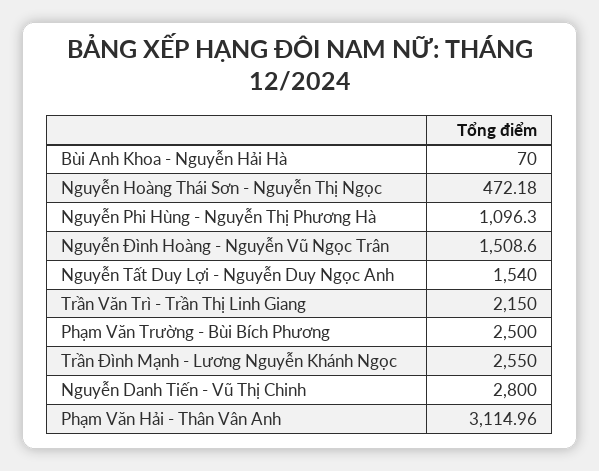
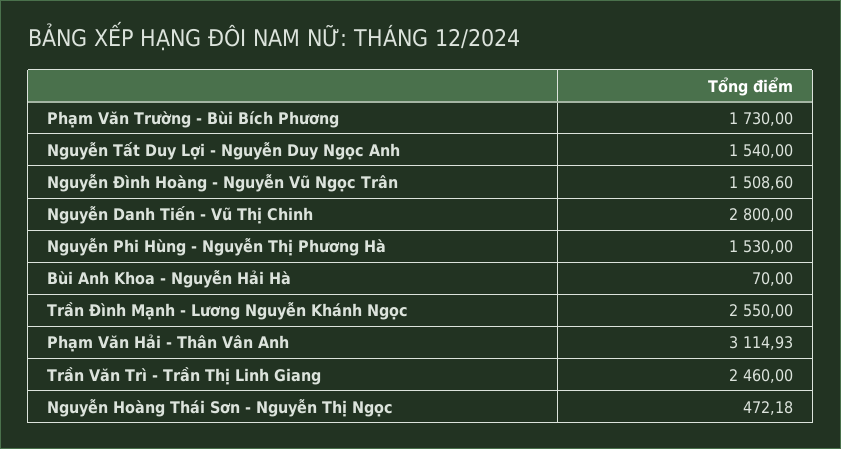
Nguyễn Phi Hùng - Nguyễn Thị Phương Hà: 1096.3 -> 1530
Trần Văn Trì - Trần Thị Linh Giang: 2150 -> 2460
Phạm Văn Trường - Bùi Bích Phương: 2500 -> 1730
Phạm Văn Hải - Thân Vân Anh: 3114.96 -> 3114.93

